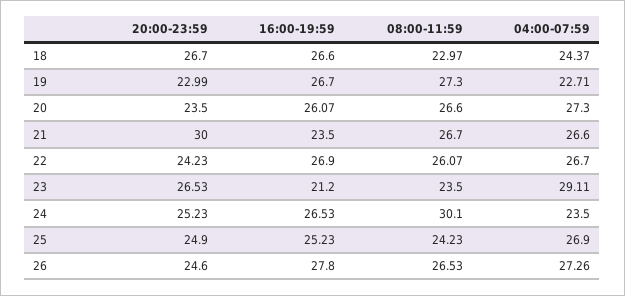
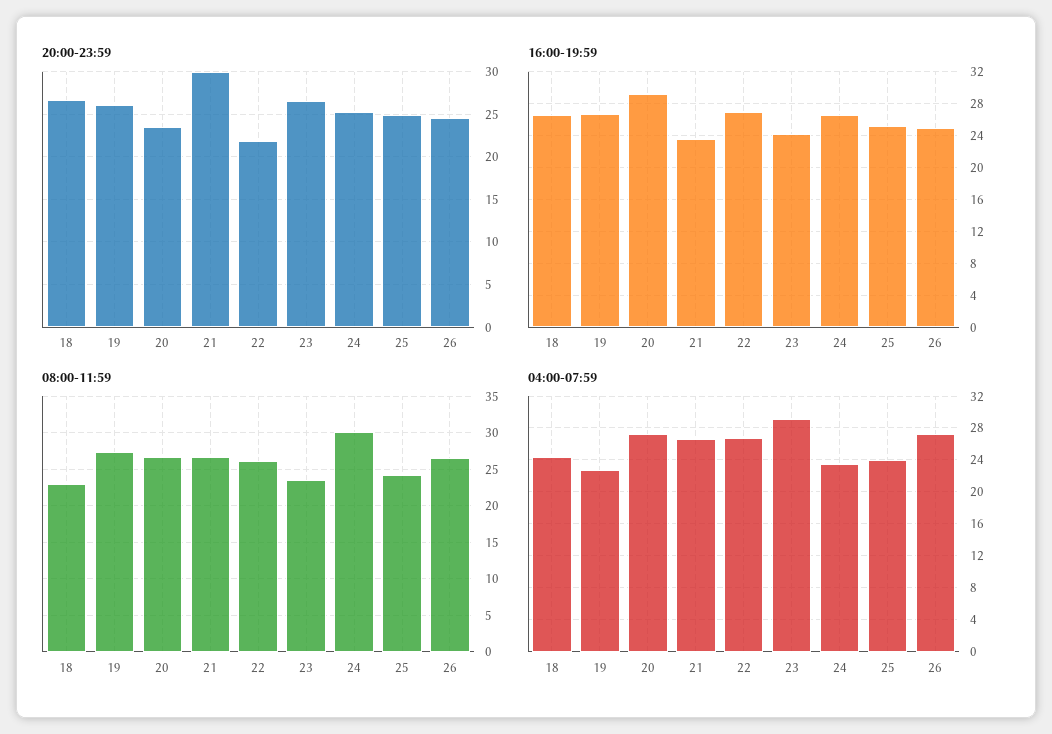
20:00-23:59, 19: 22.99 -> 26
16:00-19:59, 20: 26.07 -> 29
20:00-23:59, 22: 24.23 -> 22
16:00-19:59, 23: 21.2 -> 24
04:00-07:59, 25: 26.9 -> 24
16:00-19:59, 26: 27.8 -> 25

